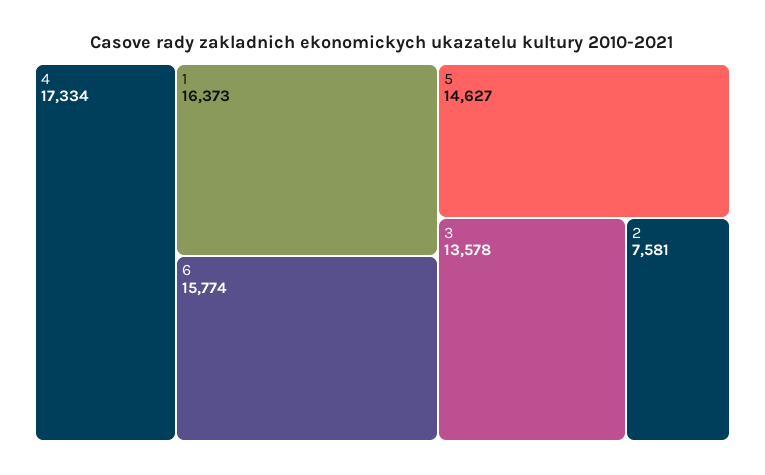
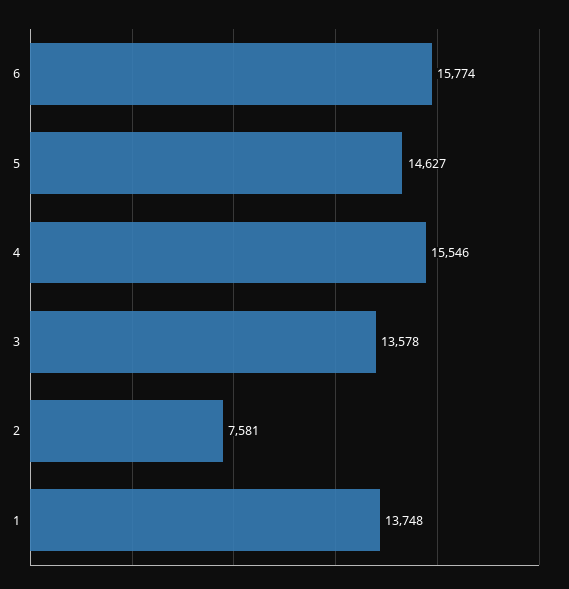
4: 17334 -> 15546
1: 16373 -> 13748

